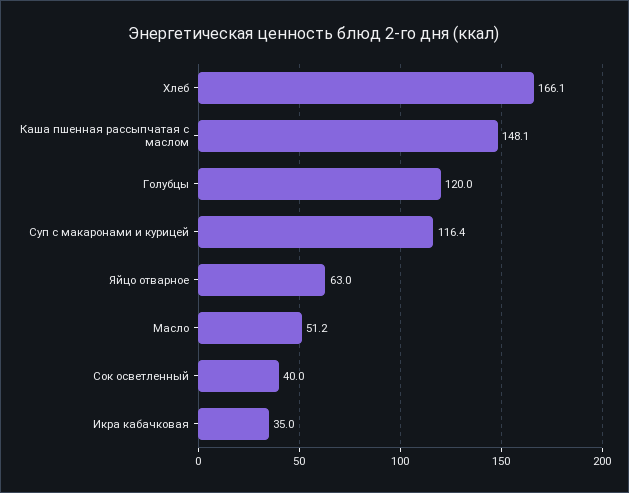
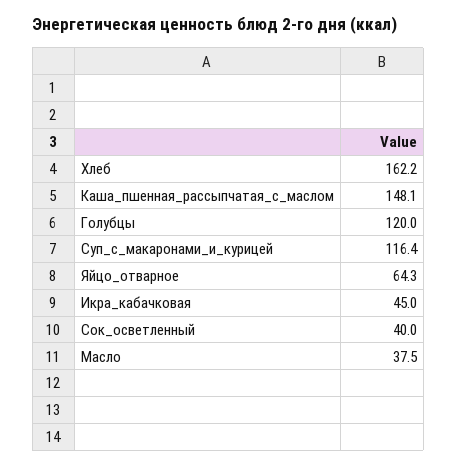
Хлеб: 166.1 -> 162.2
Яйцо отварное: 63 -> 64.3
Масло: 51.2 -> 37.5
Икра кабачковая: 35 -> 45

